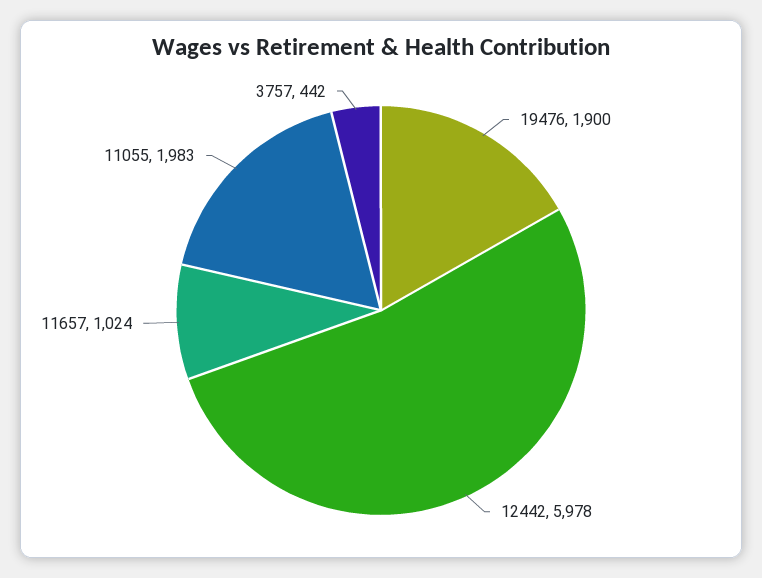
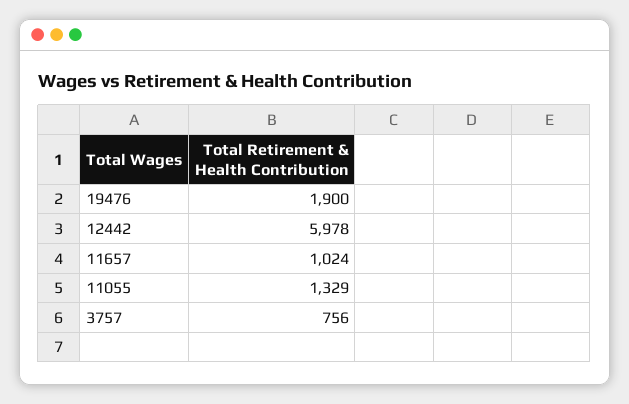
11055: 1983 -> 1329
3757: 442 -> 756

